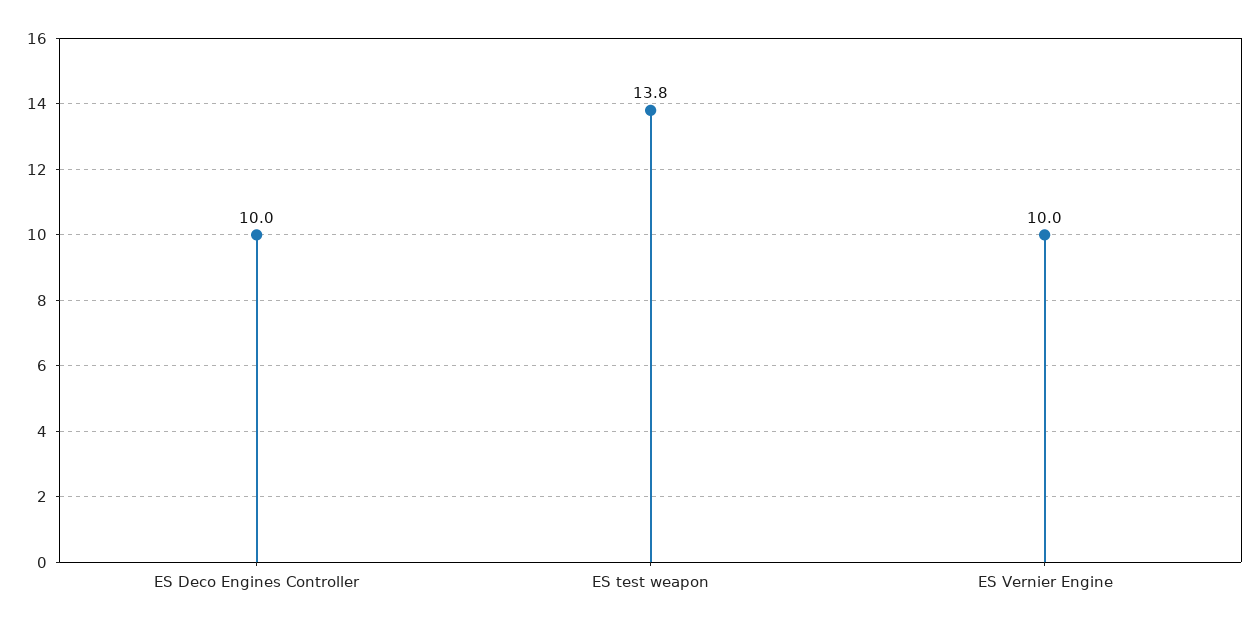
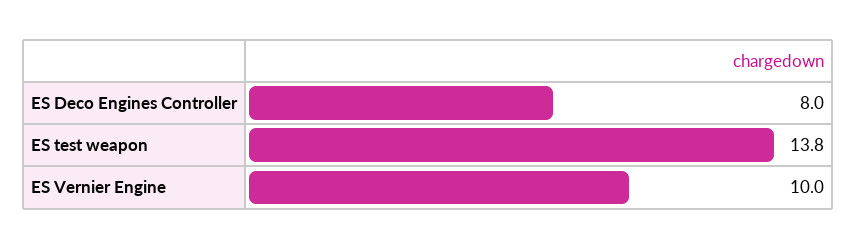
ES Deco Engines Controller: 10 -> 8

